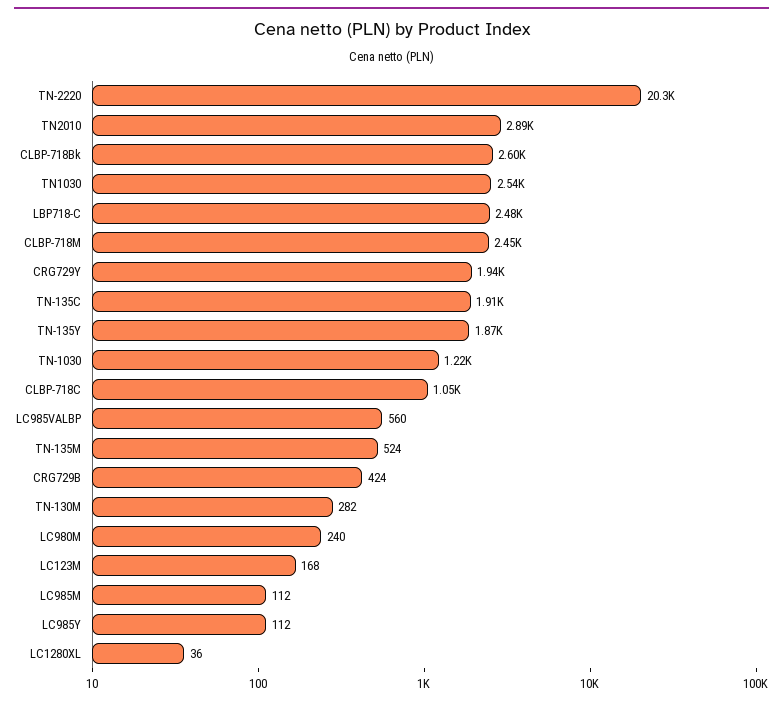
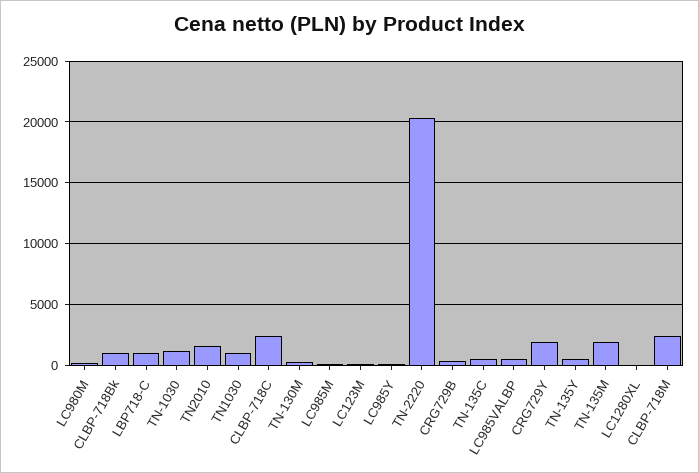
TN2010: 2890 -> 1500
CLBP-718Bk: 2600 -> 1000
TN1030: 2540 -> 1000
LBP718-C: 2480 -> 1000
TN-135C: 1910 -> 500
TN-135Y: 1870 -> 500
CLBP-718C: 1050 -> 2500
TN-135M: 524 -> 2000

